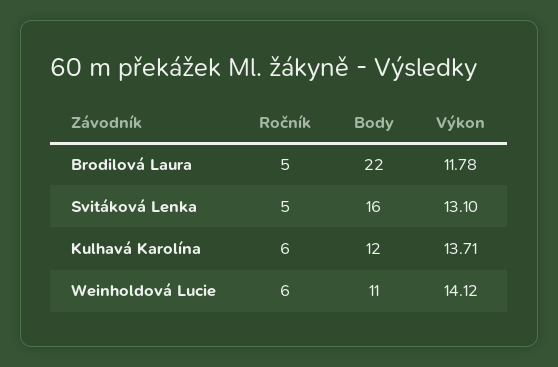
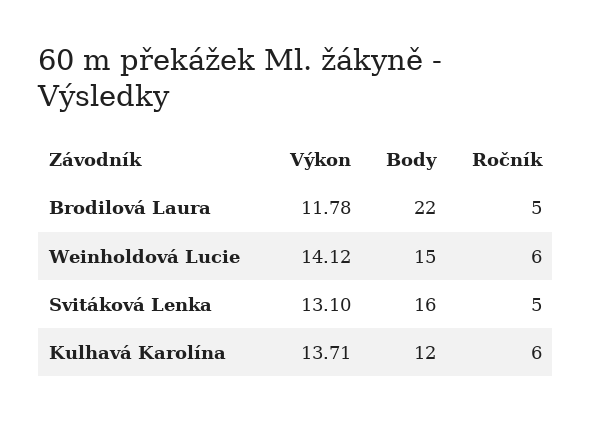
Body, Weinholdová Lucie: 11 -> 15

